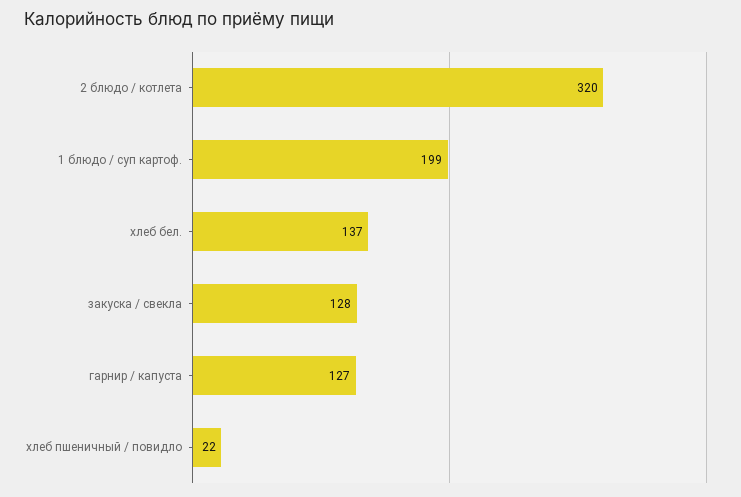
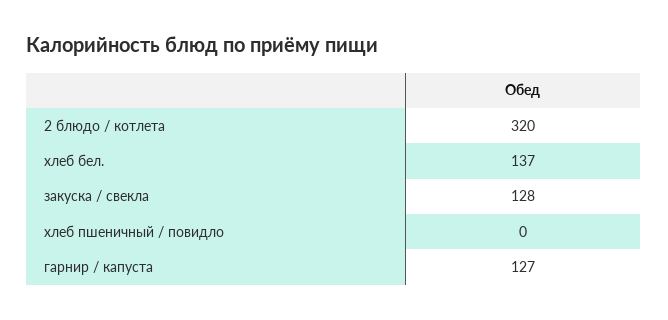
1 блюдо / суп картоф.: 199 -> none
хлеб пшеничный / повидло: 22 -> 0

